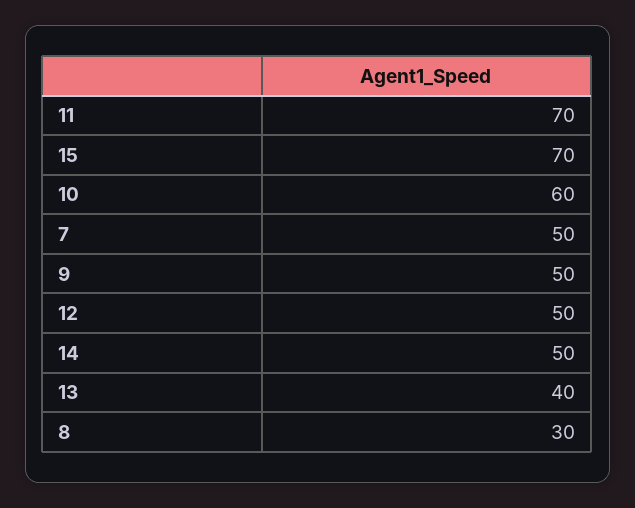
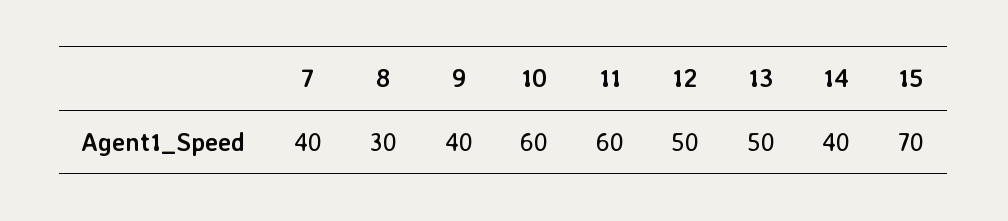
11: 70 -> 60
7: 50 -> 40
9: 50 -> 40
14: 50 -> 40
13: 40 -> 50

